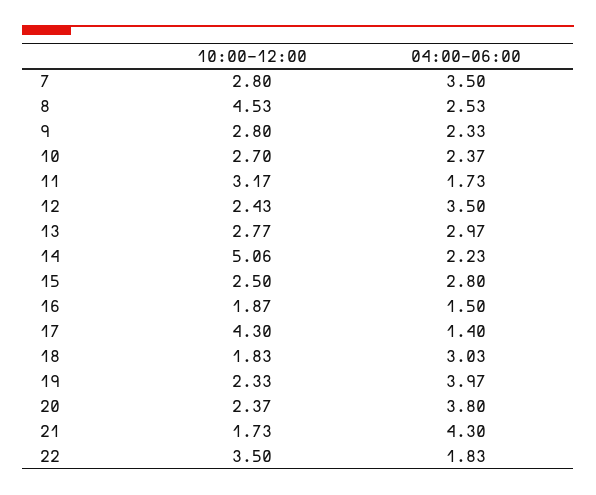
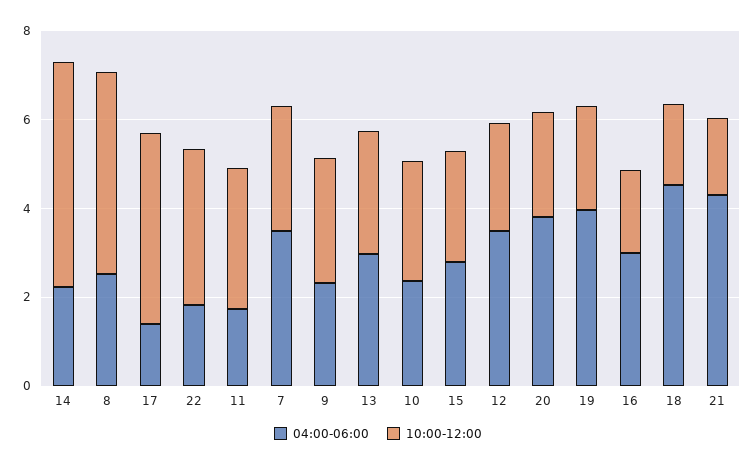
04:00-06:00, 16: 1.5 -> 3
04:00-06:00, 18: 3.03 -> 4.5

